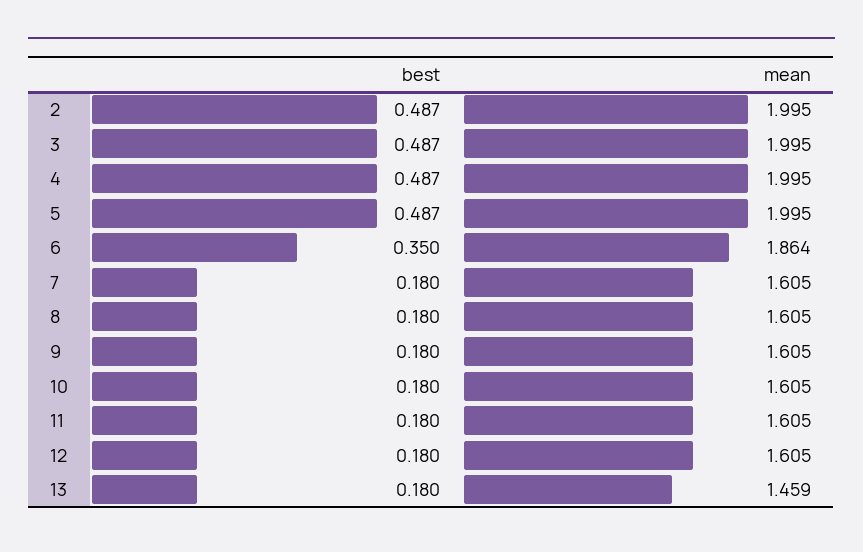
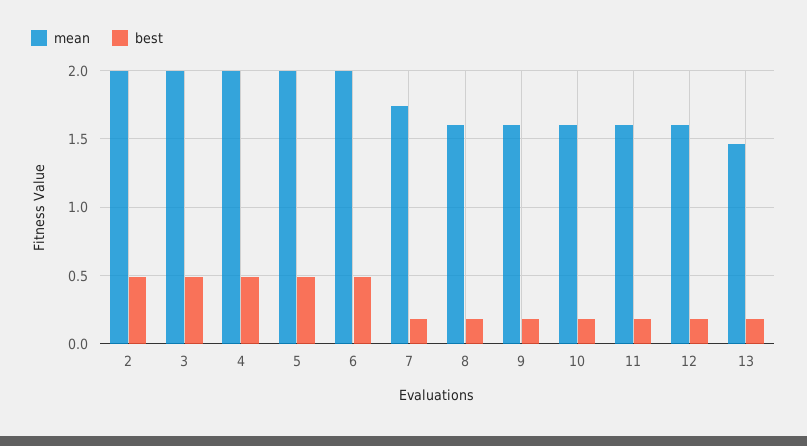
best, 6: 0.35 -> 0.5
mean, 6: 1.864 -> 2
mean, 7: 1.605 -> 1.75

